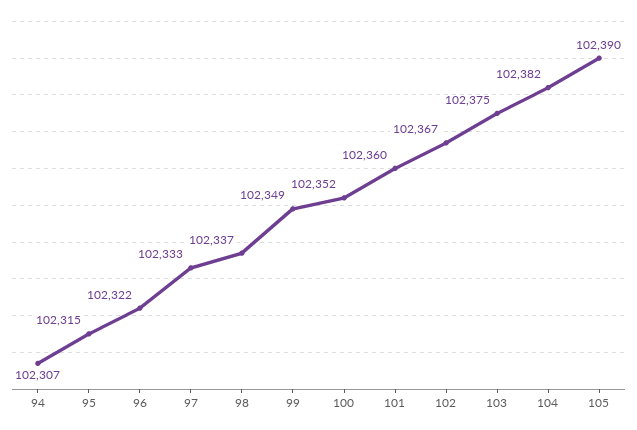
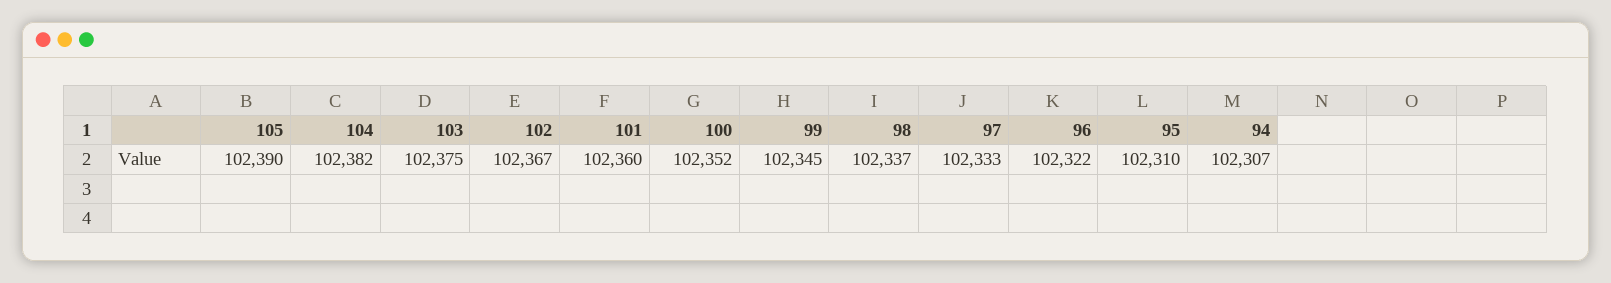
95: 102315 -> 102310
99: 102349 -> 102345

